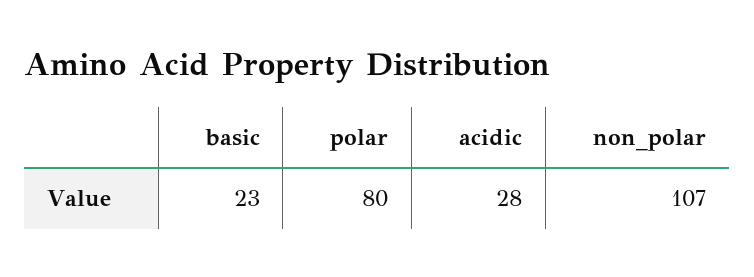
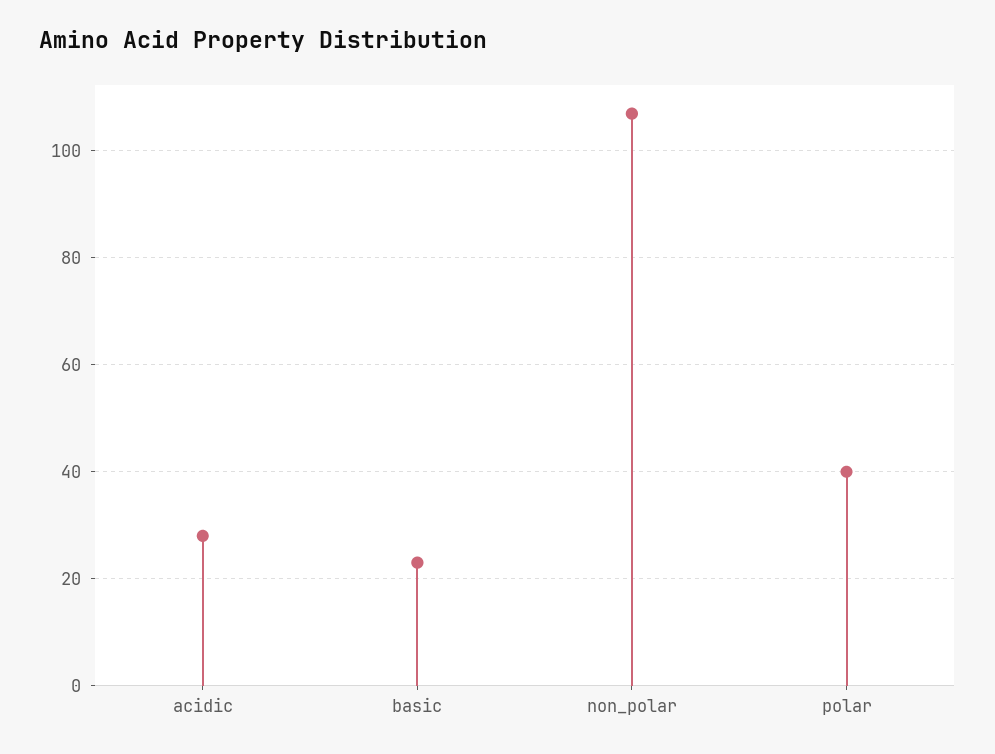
polar: 80 -> 40

